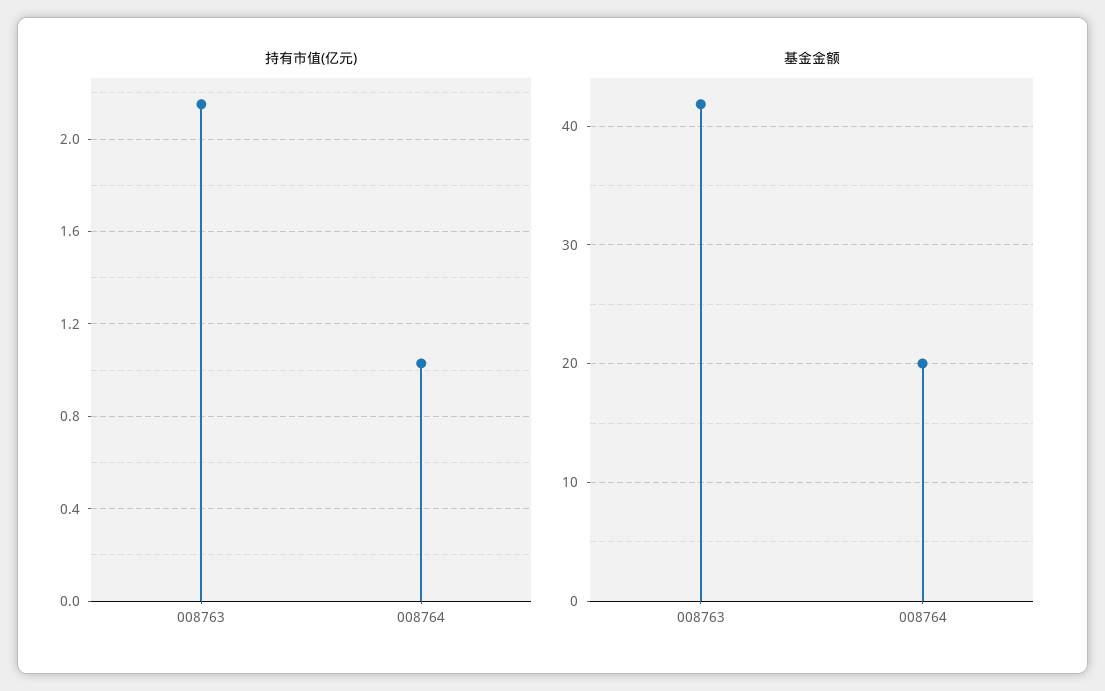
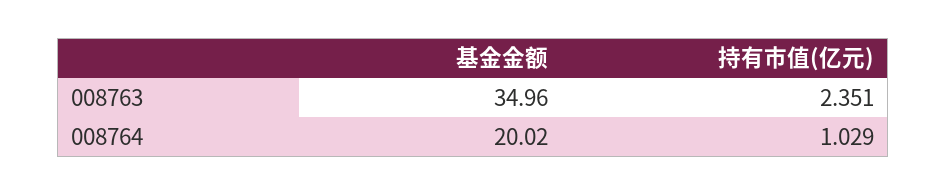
持有市值(亿元), 008763: 2.15 -> 2.351
基金金额, 008763: 42 -> 34.96

